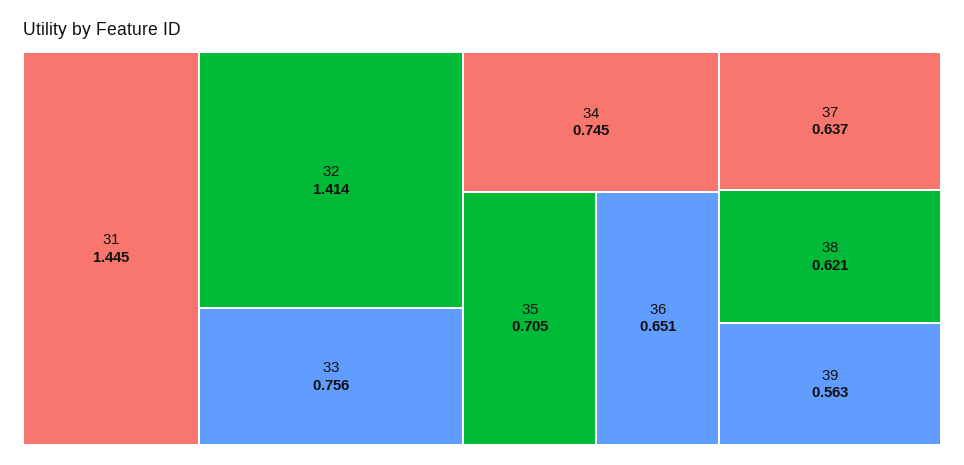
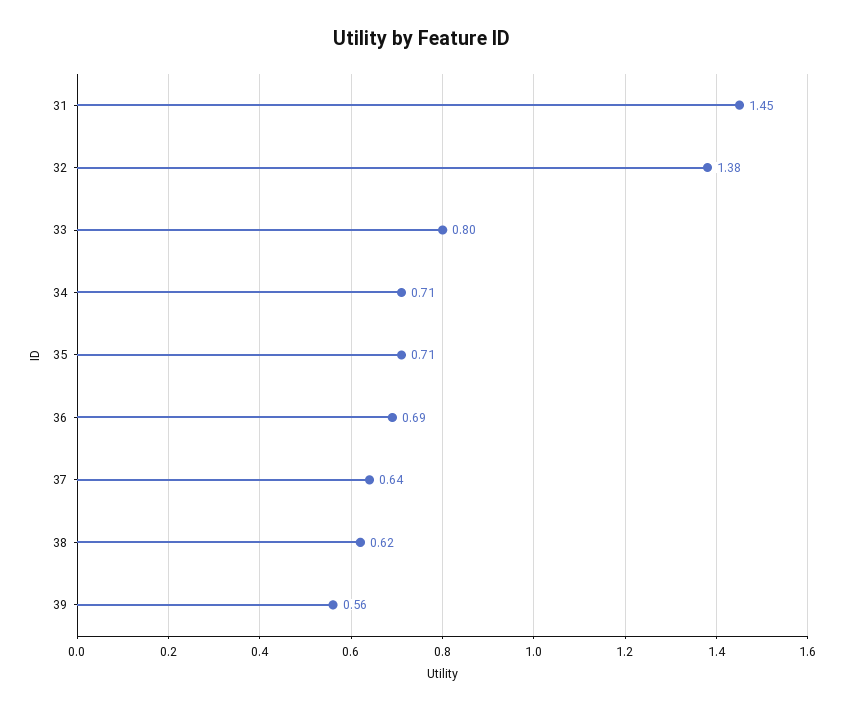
32: 1.414 -> 1.38
33: 0.756 -> 0.8
34: 0.745 -> 0.71
36: 0.651 -> 0.69

